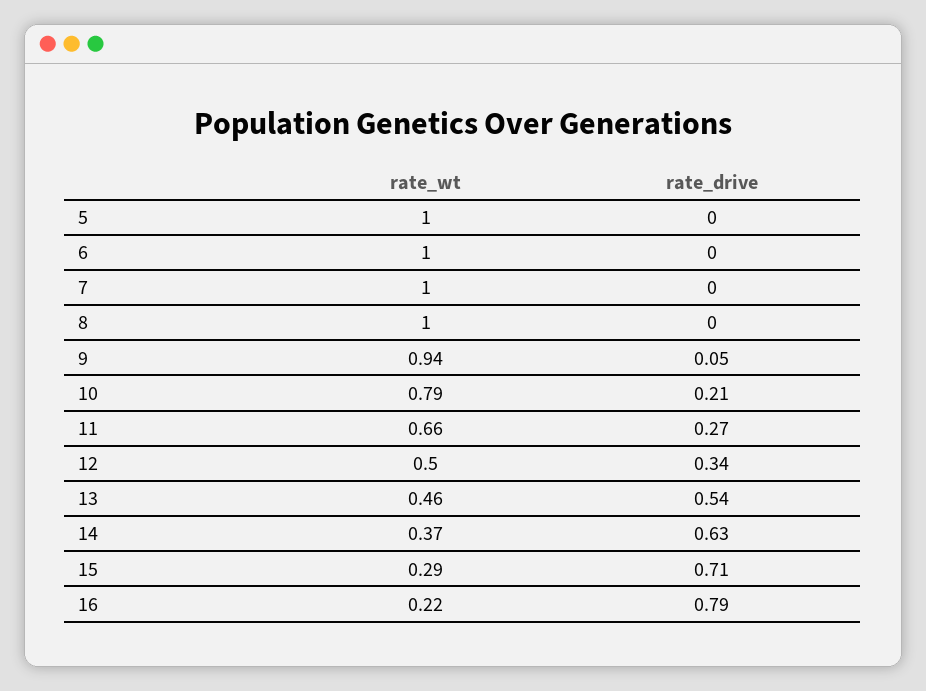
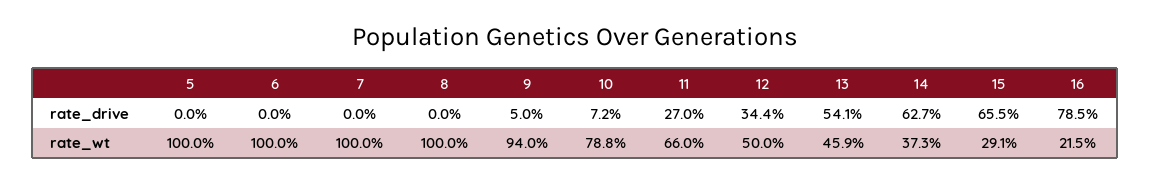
rate_drive, 10: 0.21 -> 0.072
rate_drive, 15: 0.71 -> 0.655

